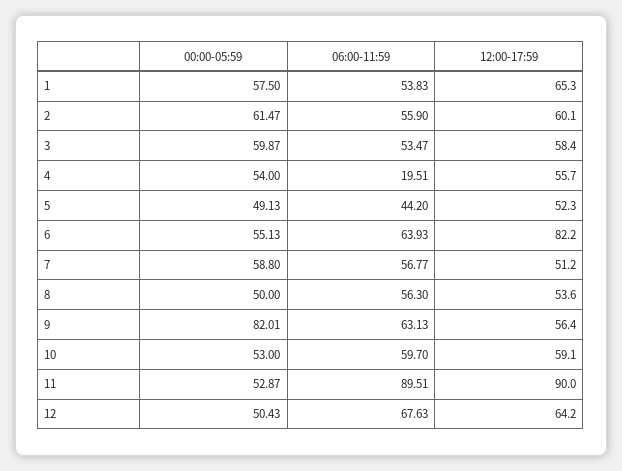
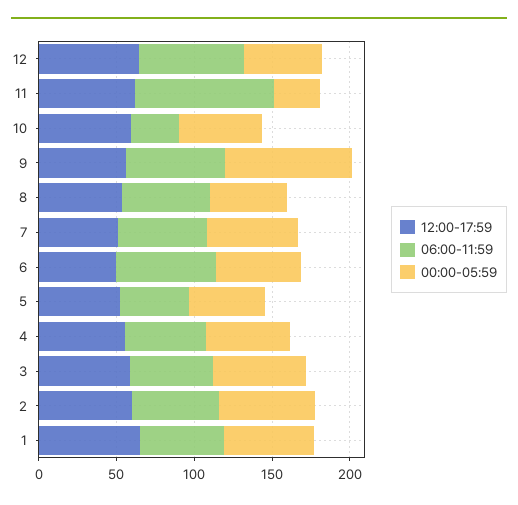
06:00-11:59, 4: 19.51 -> 50
12:00-17:59, 6: 82.2 -> 50
06:00-11:59, 10: 59.7 -> 30
00:00-05:59, 11: 52.87 -> 30
12:00-17:59, 11: 90 -> 60

